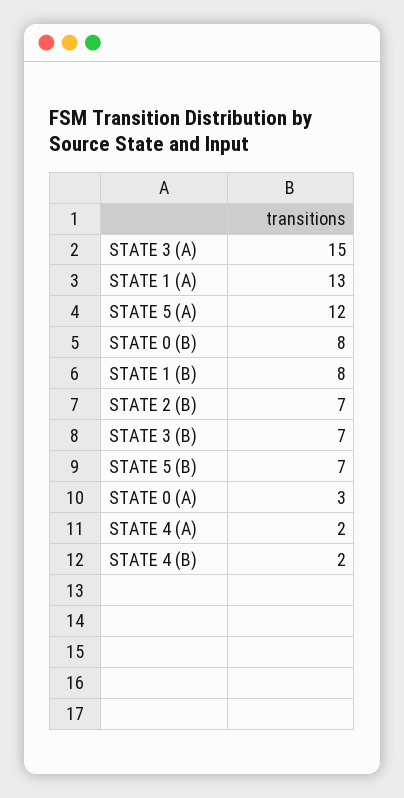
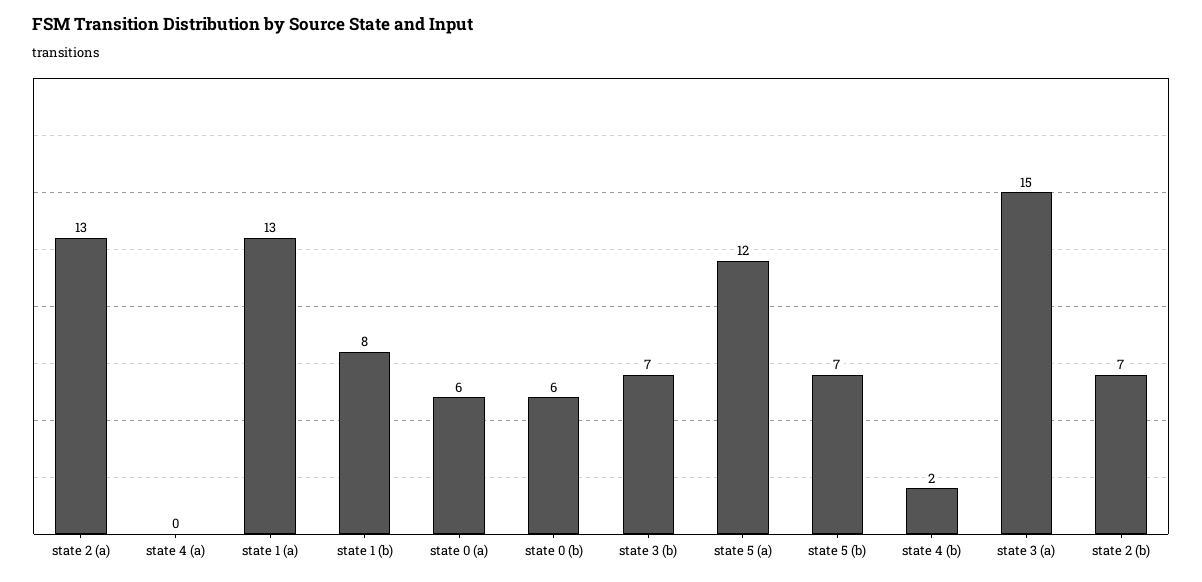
STATE 0 (B): 8 -> 6
STATE 0 (A): 3 -> 6
STATE 4 (A): 2 -> 0
state 2 (a): none -> 13

